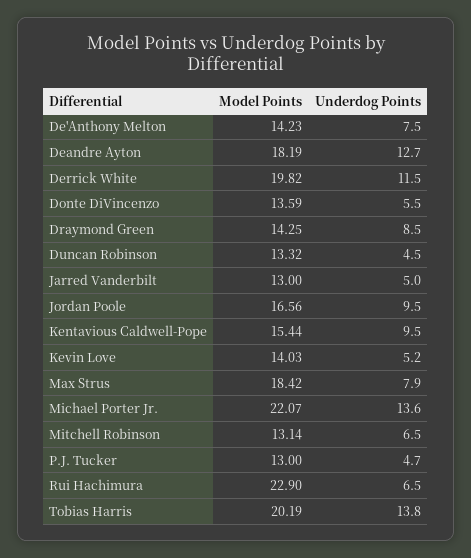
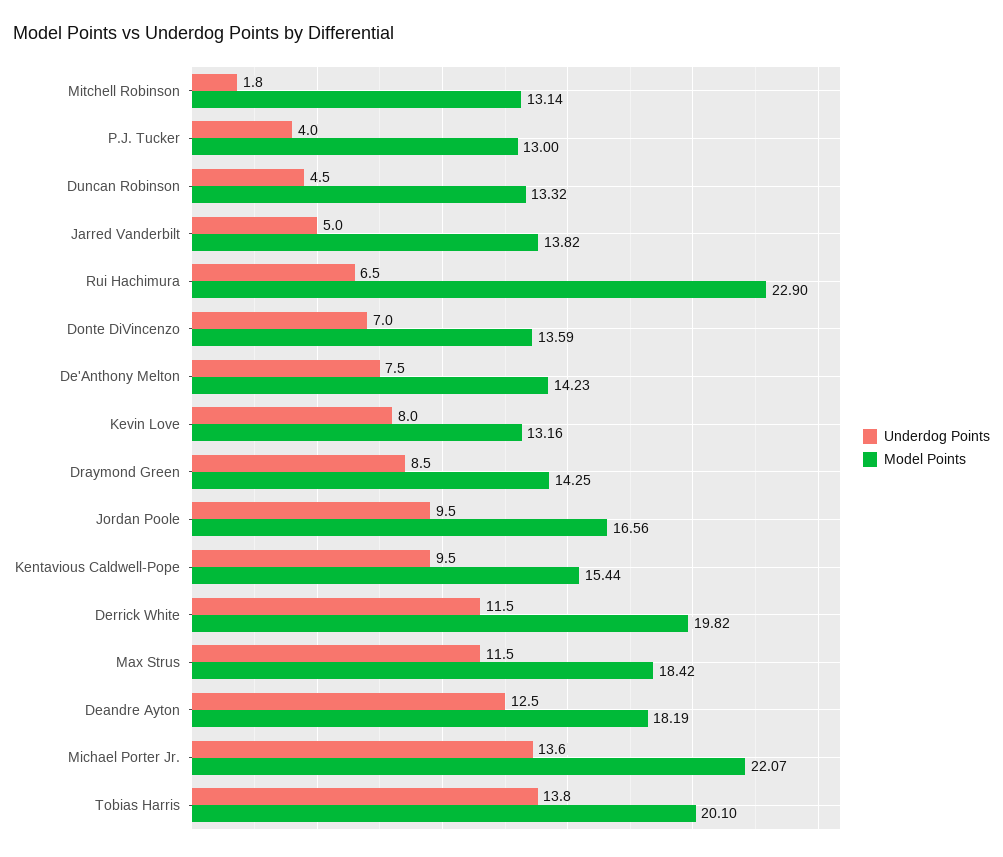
Underdog Points, Deandre Ayton: 12.7 -> 12.5
Underdog Points, Donte DiVincenzo: 5.5 -> 7
Model Points, Jarred Vanderbilt: 13 -> 13.82
Model Points, Kevin Love: 14.03 -> 13.16
Underdog Points, Kevin Love: 5.2 -> 8
Underdog Points, Max Strus: 7.9 -> 11.5
Underdog Points, Mitchell Robinson: 6.5 -> 1.8
Underdog Points, P.J. Tucker: 4.7 -> 4
Model Points, Tobias Harris: 20.19 -> 20.1

